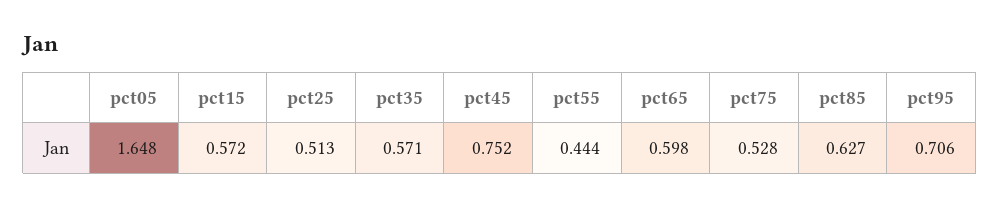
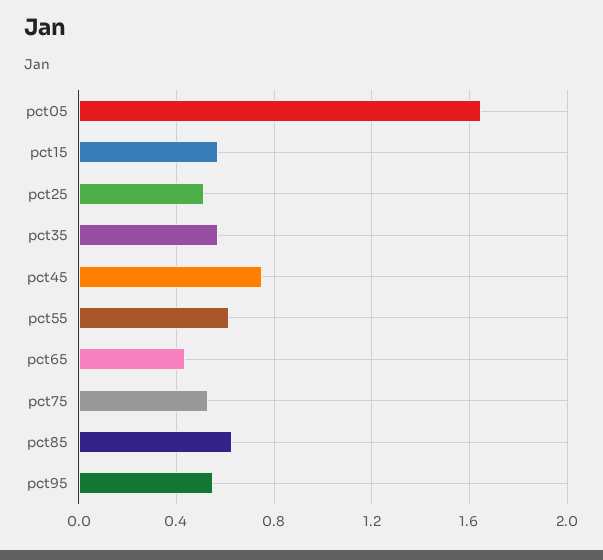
pct55: 0.444 -> 0.6
pct65: 0.598 -> 0.45
pct95: 0.706 -> 0.55

